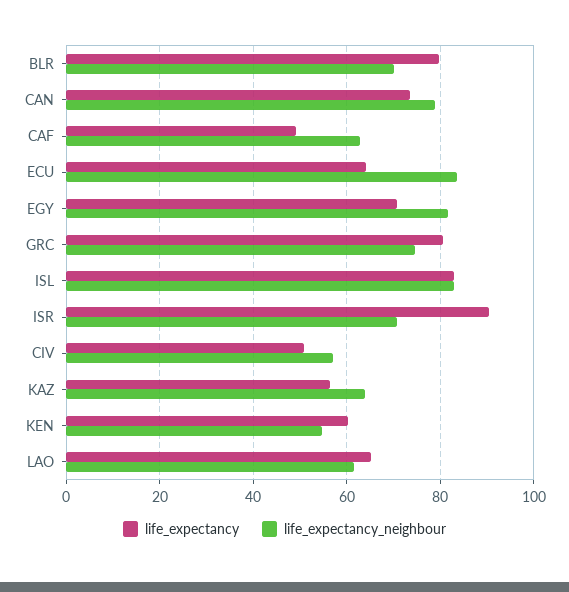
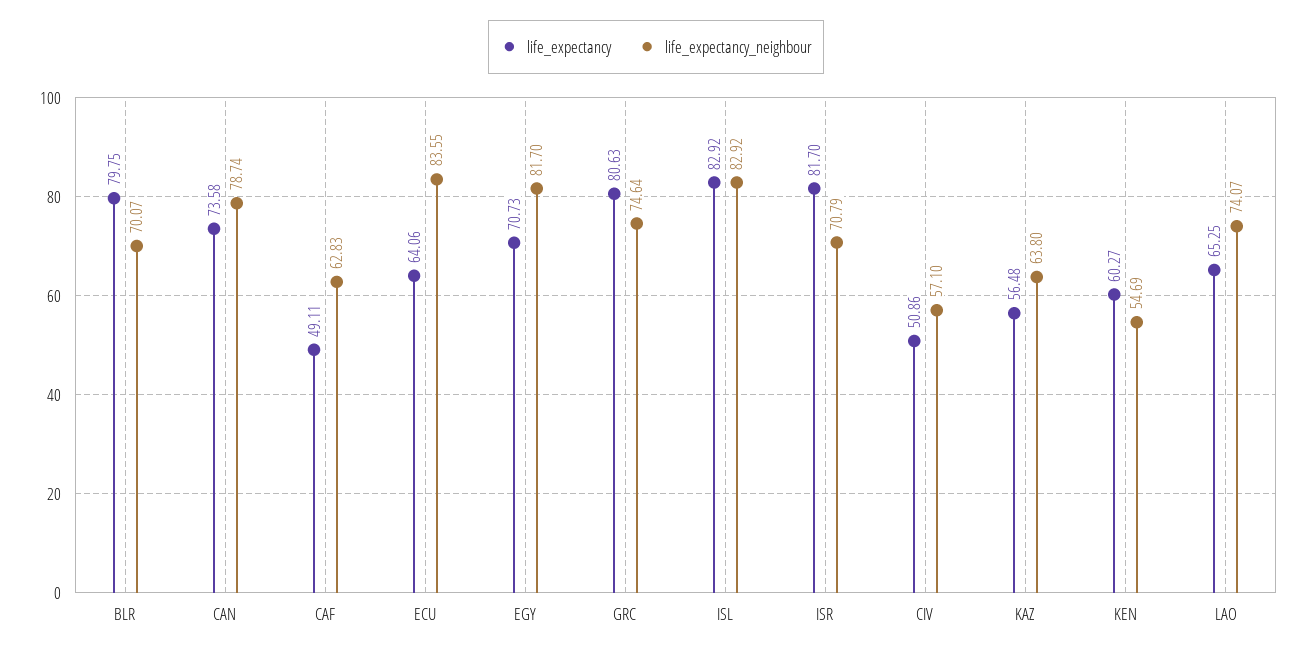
life_expectancy, ISR: 90 -> 81.7
life_expectancy_neighbour, LAO: 62 -> 74.07

